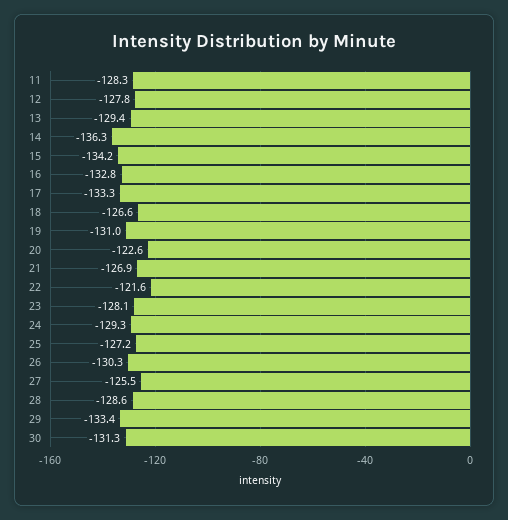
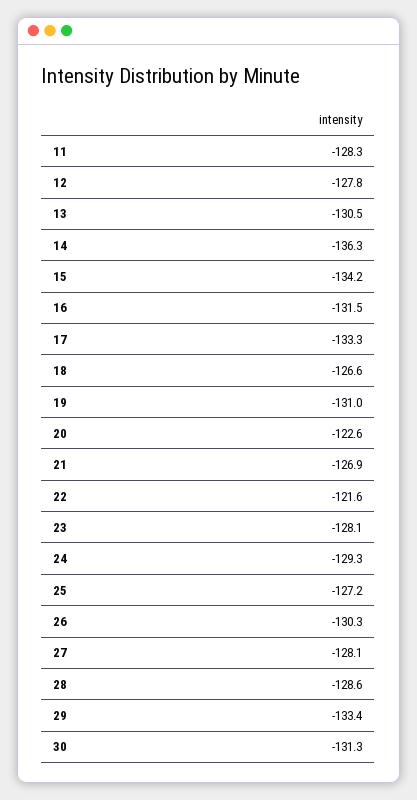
13: -129.4 -> -130.5
16: -132.8 -> -131.5
27: -125.5 -> -128.1

